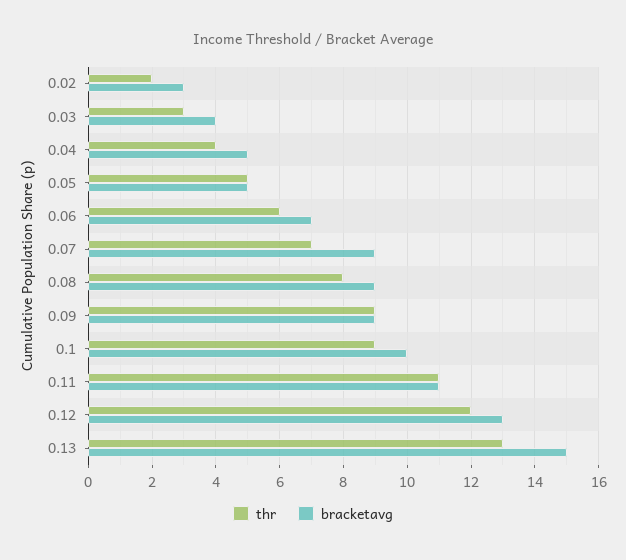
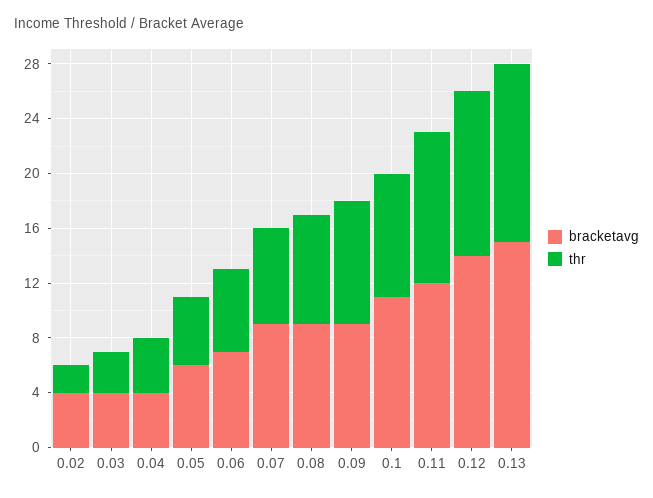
bracketavg, 0.02: 3 -> 4
bracketavg, 0.04: 5 -> 4
bracketavg, 0.05: 5 -> 6
bracketavg, 0.1: 10 -> 11
bracketavg, 0.11: 11 -> 12
bracketavg, 0.12: 13 -> 14

